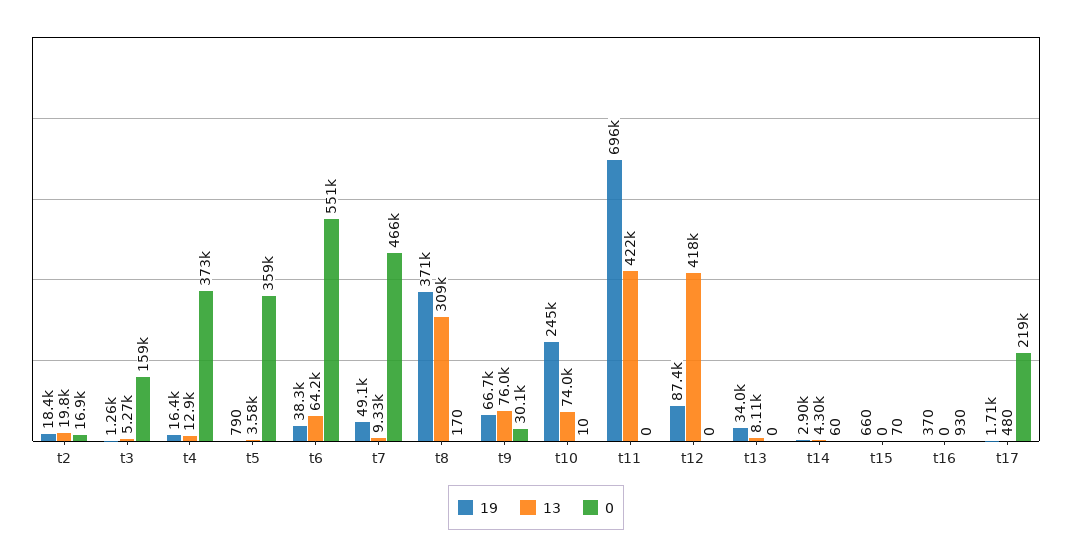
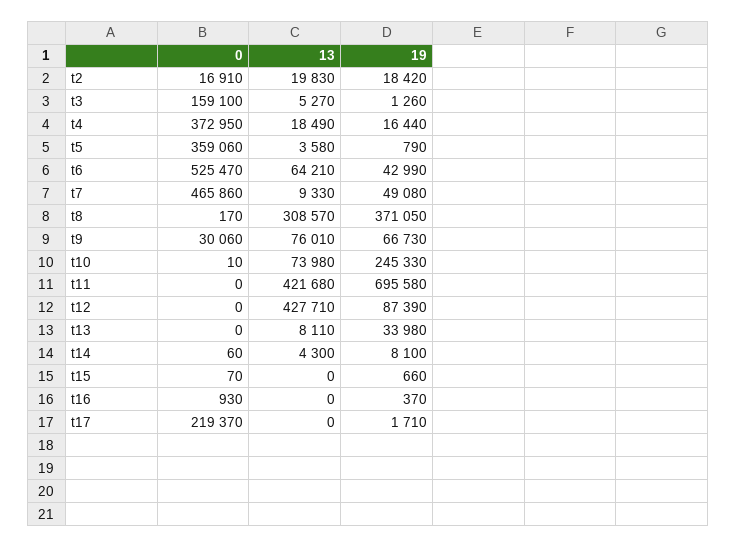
13, t4: 12900 -> 18490
19, t6: 38300 -> 42990
0, t6: 551000 -> 525470
13, t12: 418000 -> 427710
19, t14: 2900 -> 8100
13, t17: 480 -> 0

